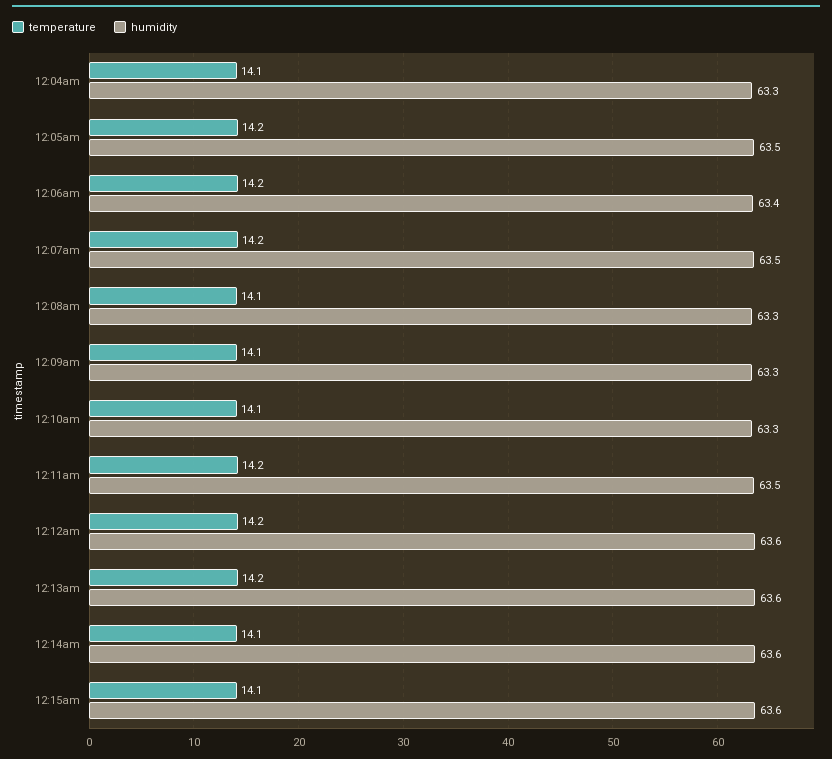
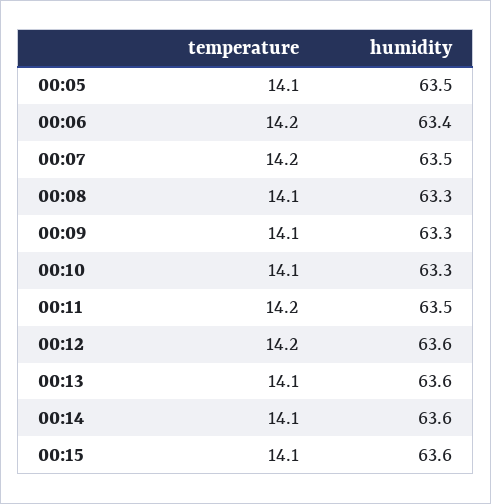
temperature, 12:04am: 14.1 -> none
humidity, 12:04am: 63.3 -> none
temperature, 12:05am: 14.2 -> 14.1
temperature, 12:13am: 14.2 -> 14.1

